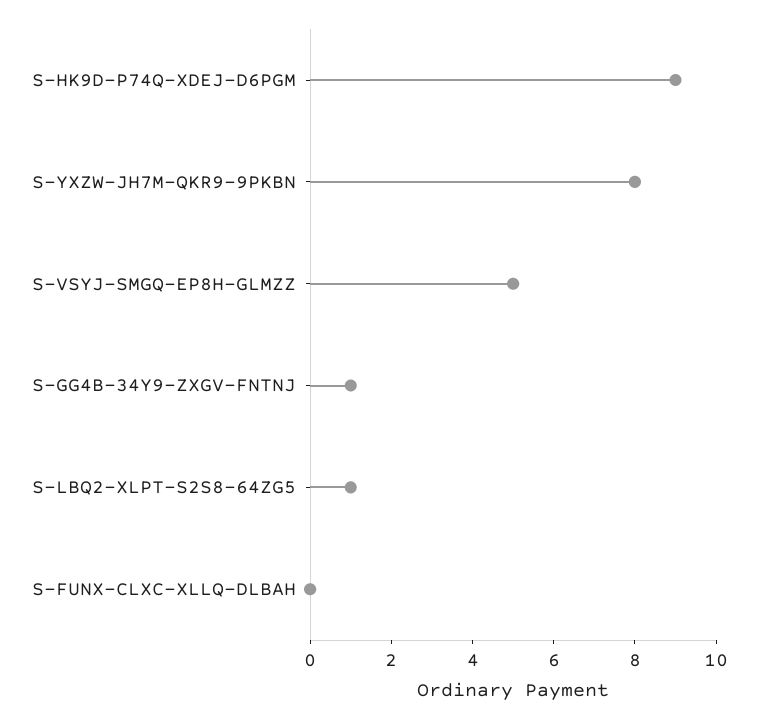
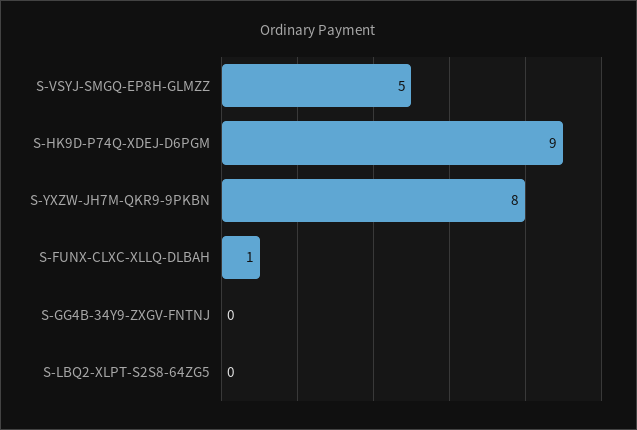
S-GG4B-34Y9-ZXGV-FNTNJ: 1 -> 0
S-LBQ2-XLPT-S2S8-64ZG5: 1 -> 0
S-FUNX-CLXC-XLLQ-DLBAH: 0 -> 1

